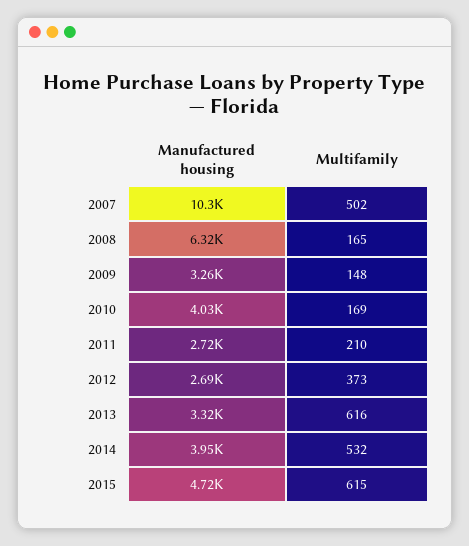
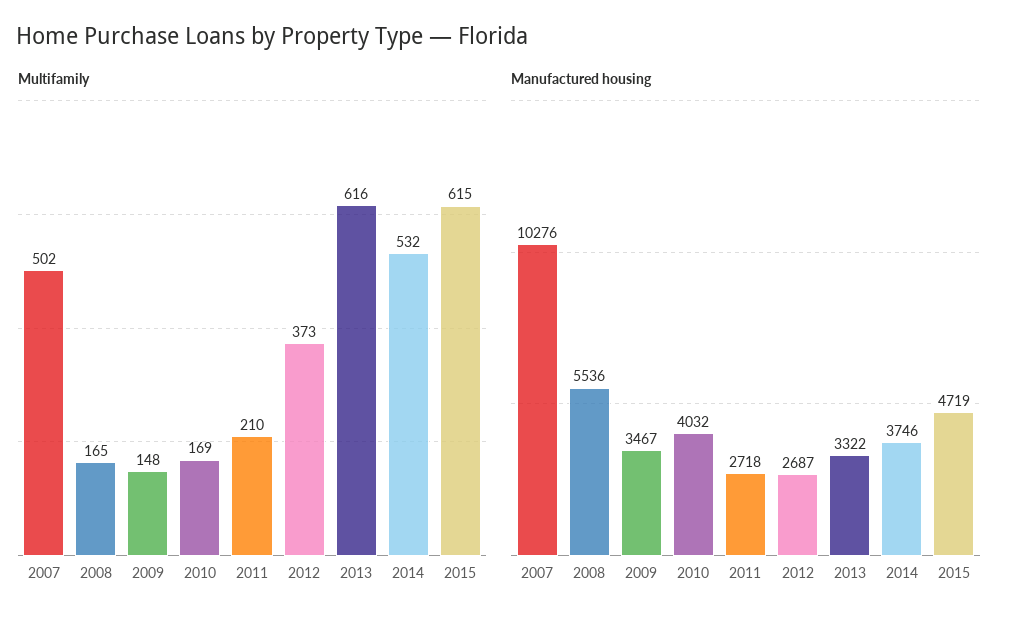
Manufactured housing, 2008: 6320 -> 5536
Manufactured housing, 2009: 3260 -> 3467
Manufactured housing, 2014: 3950 -> 3746

